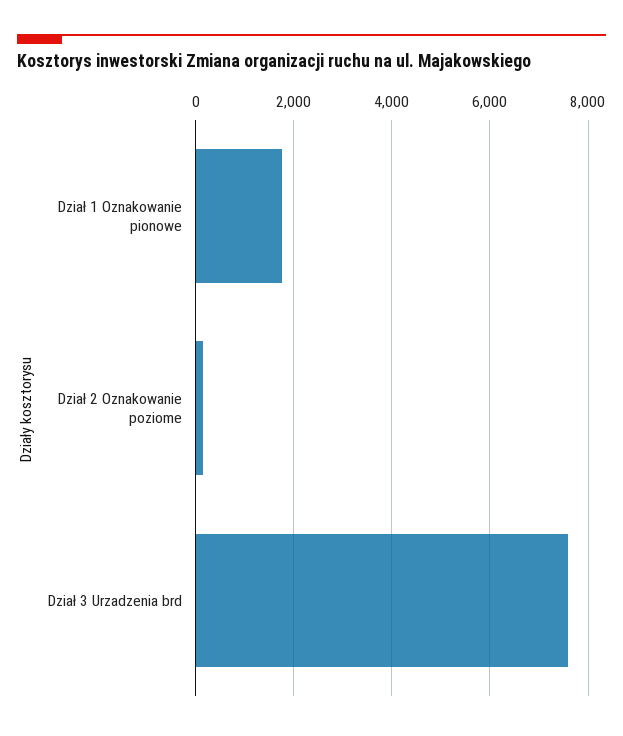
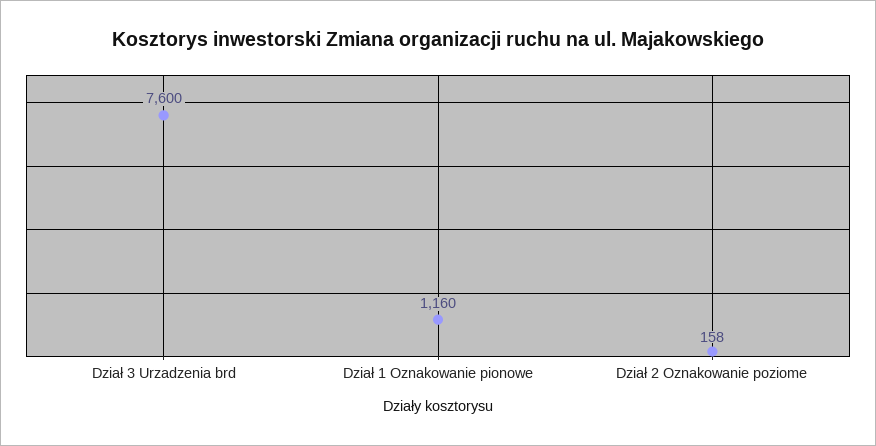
Dział 1 Oznakowanie pionowe: 1800 -> 1160

